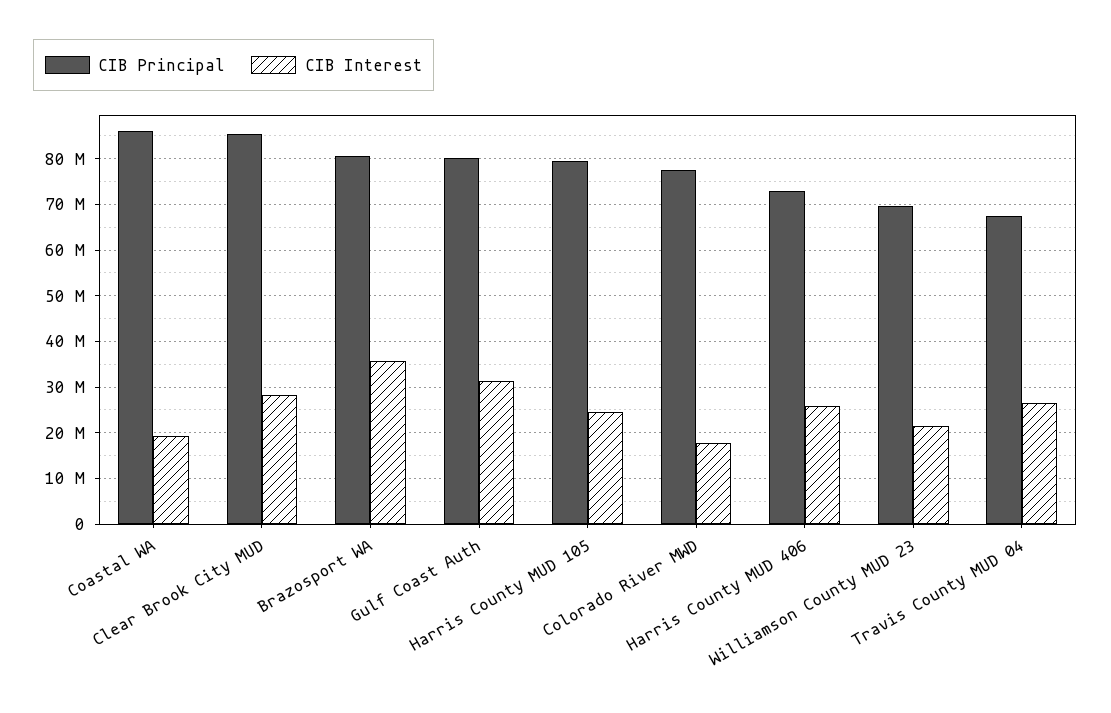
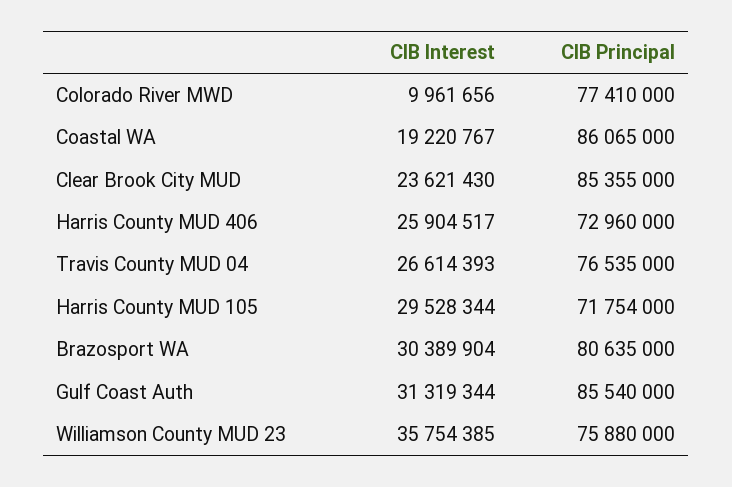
CIB Interest, Clear Brook City MUD: 28000000 -> 23621430
CIB Interest, Brazosport WA: 36000000 -> 30389904
CIB Principal, Gulf Coast Auth: 80000000 -> 85540000
CIB Principal, Harris County MUD 105: 80000000 -> 71754000
CIB Interest, Harris County MUD 105: 24000000 -> 29528344
CIB Interest, Colorado River MWD: 18000000 -> 9961656
CIB Principal, Williamson County MUD 23: 70000000 -> 75880000
CIB Interest, Williamson County MUD 23: 22000000 -> 35754385
CIB Principal, Travis County MUD 04: 68000000 -> 76535000

